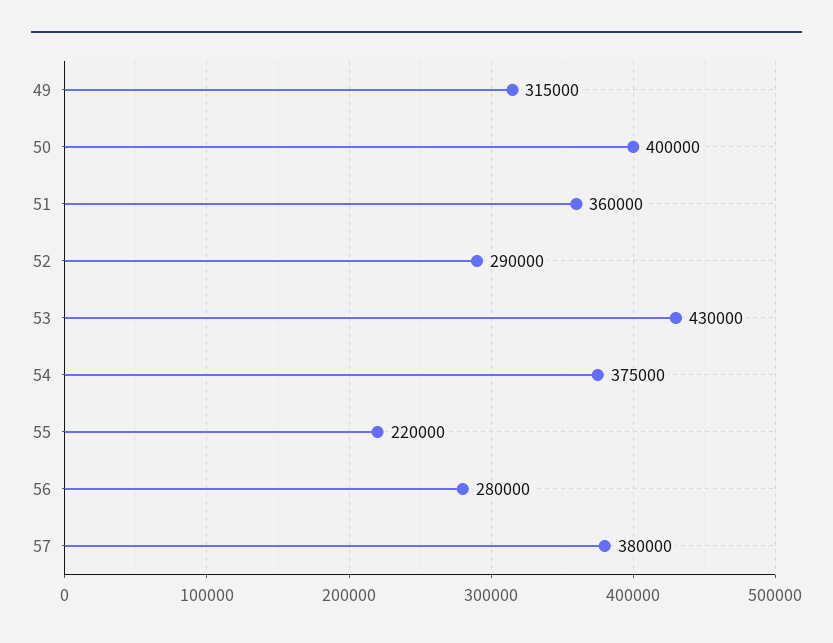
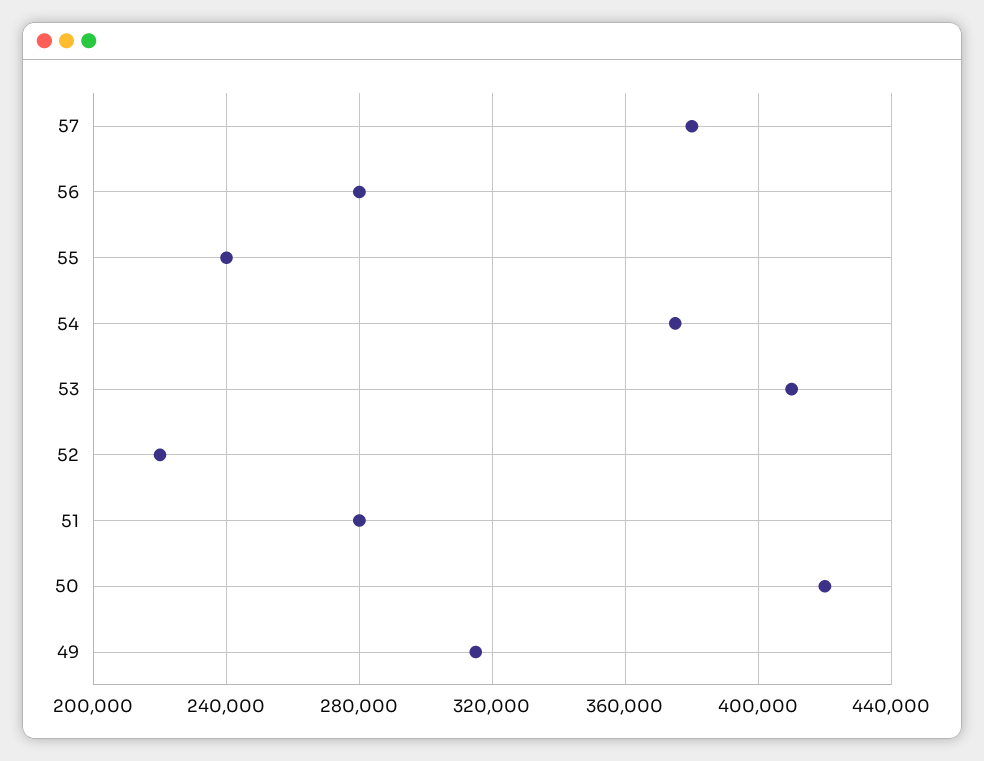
50: 400000 -> 420000
51: 360000 -> 280000
52: 290000 -> 220000
53: 430000 -> 410000
55: 220000 -> 240000

